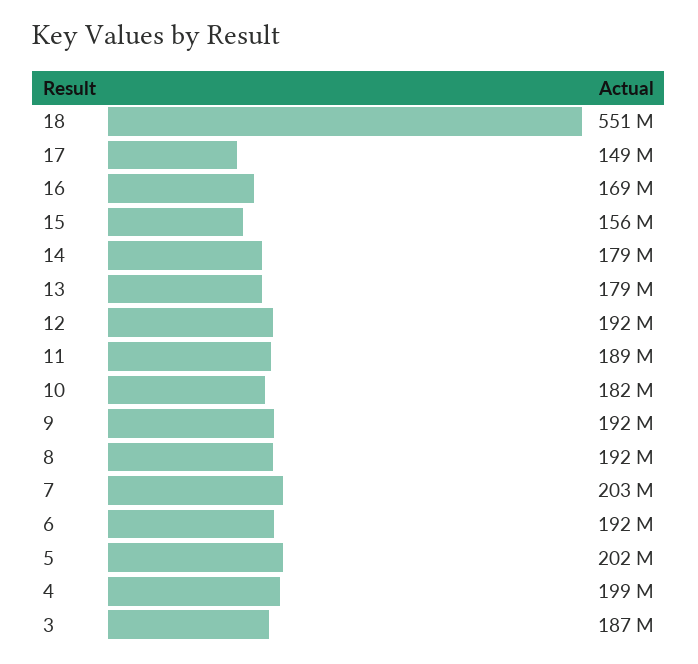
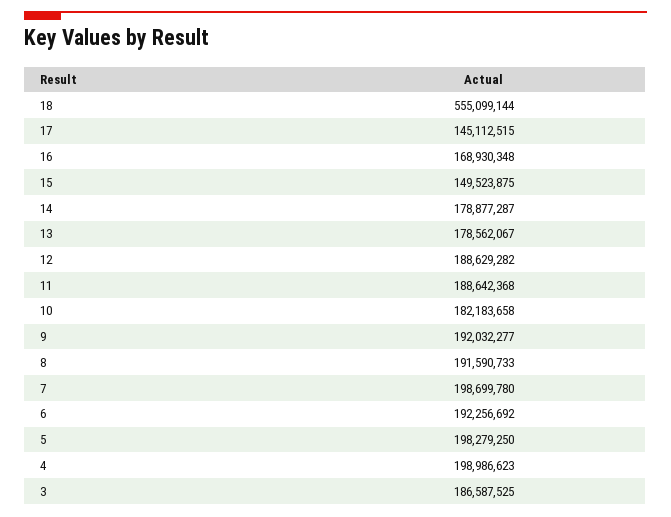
18: 551000000 -> 555099144
17: 149000000 -> 145112515
15: 156000000 -> 149523875
12: 192000000 -> 188629282
7: 203000000 -> 198699780
5: 202000000 -> 198279250

